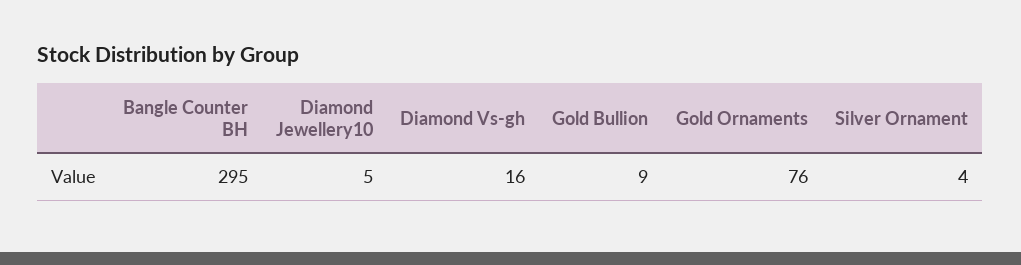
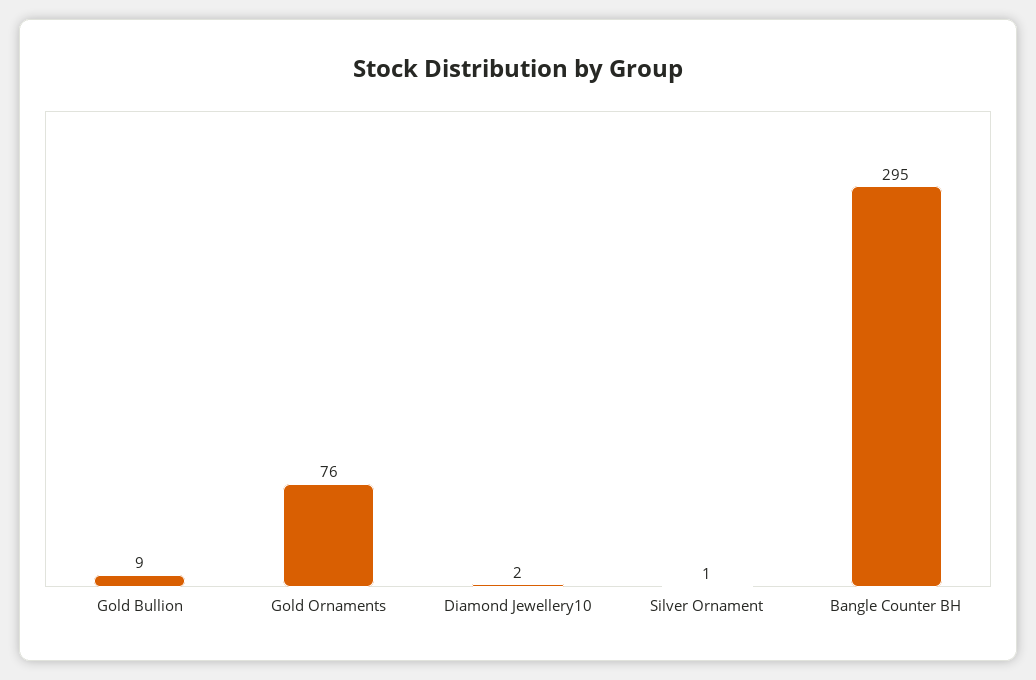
Diamond Jewellery10: 5 -> 2
Diamond Vs-gh: 16 -> none
Silver Ornament: 4 -> 1

